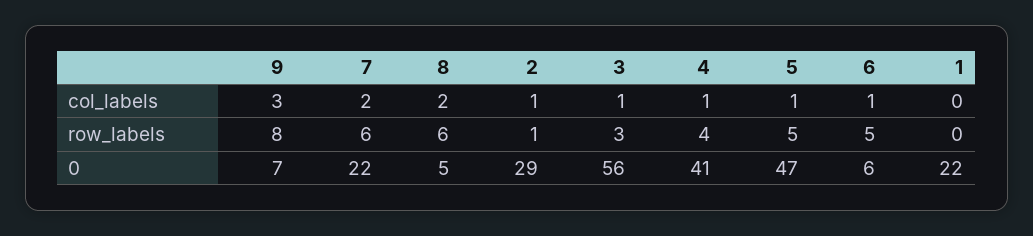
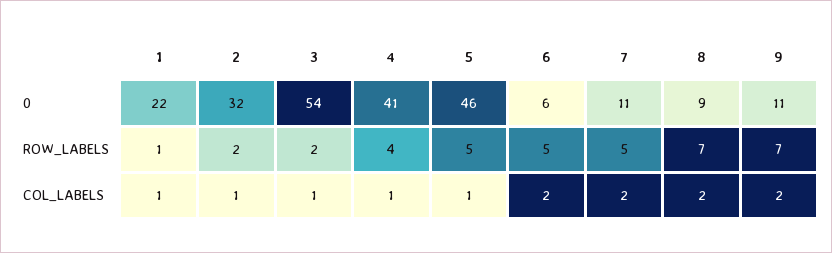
9, col_labels: 3 -> 2
6, col_labels: 1 -> 2
1, col_labels: 0 -> 1
9, row_labels: 8 -> 7
7, row_labels: 6 -> 5
8, row_labels: 6 -> 7
2, row_labels: 1 -> 2
3, row_labels: 3 -> 2
1, row_labels: 0 -> 1
9, 0: 7 -> 11
7, 0: 22 -> 11
8, 0: 5 -> 9
2, 0: 29 -> 32
3, 0: 56 -> 54
5, 0: 47 -> 46

